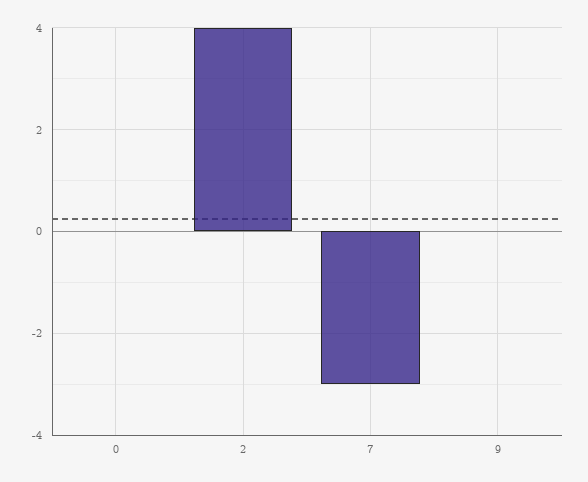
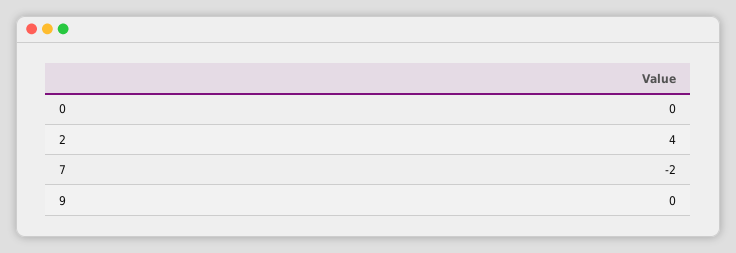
7: -3 -> -2

